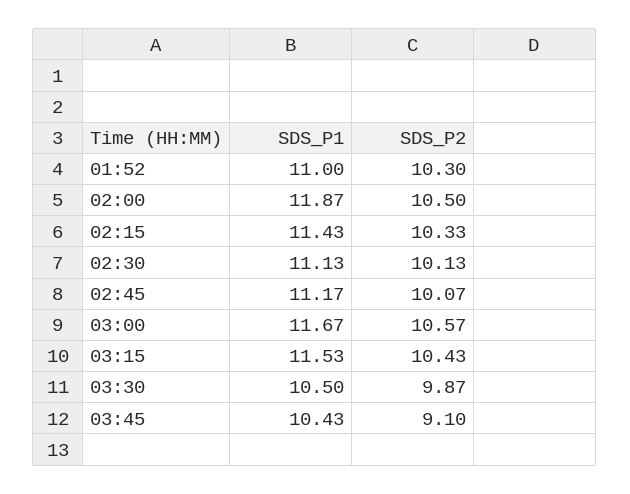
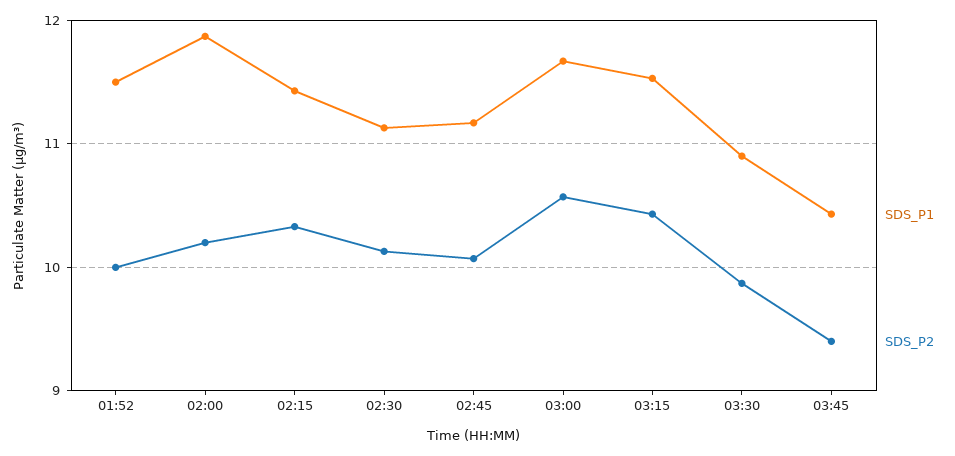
SDS_P1, 01:52: 11 -> 11.5
SDS_P2, 01:52: 10.3 -> 10
SDS_P2, 02:00: 10.5 -> 10.2
SDS_P1, 03:30: 10.5 -> 10.9
SDS_P2, 03:45: 9.1 -> 9.4

